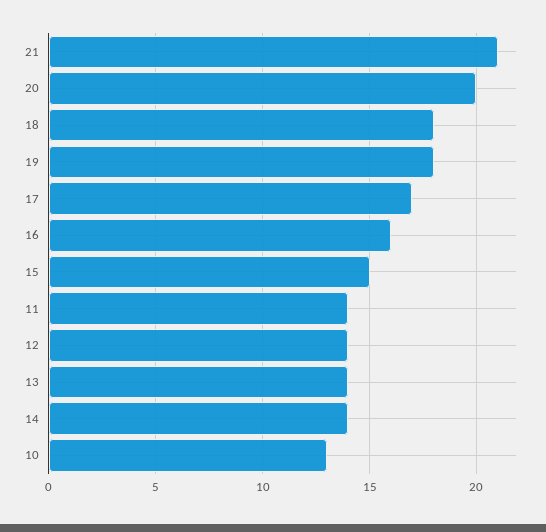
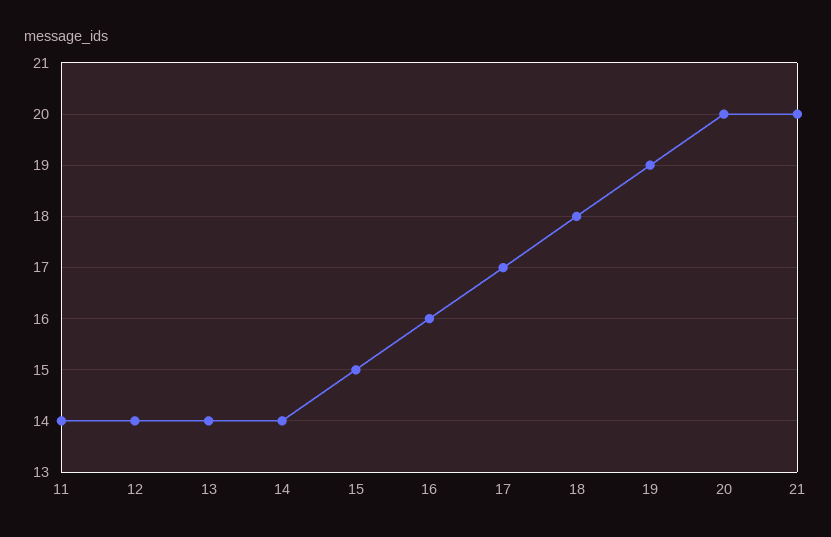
21: 21 -> 20
19: 18 -> 19
10: 13 -> none

